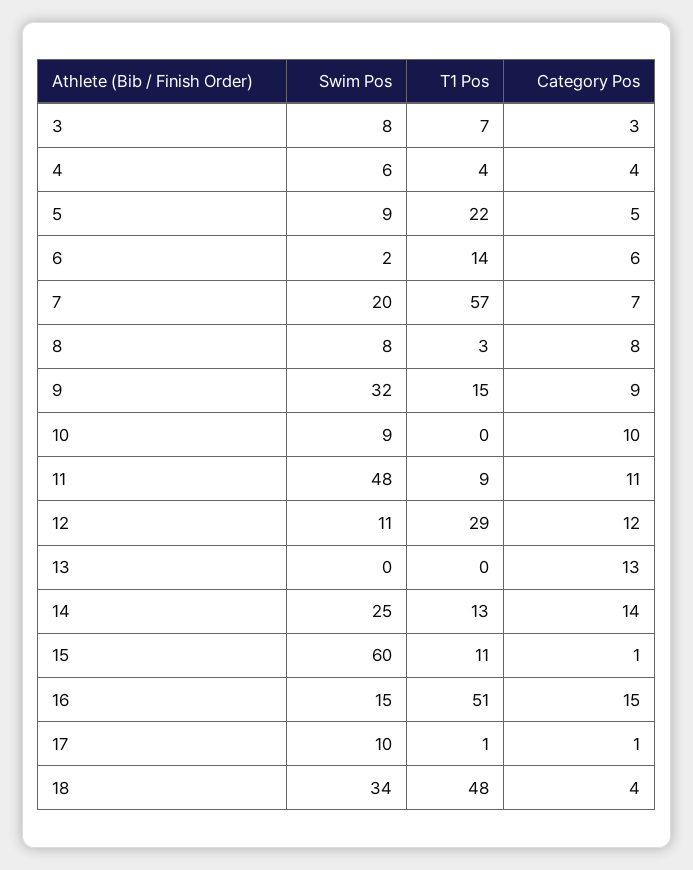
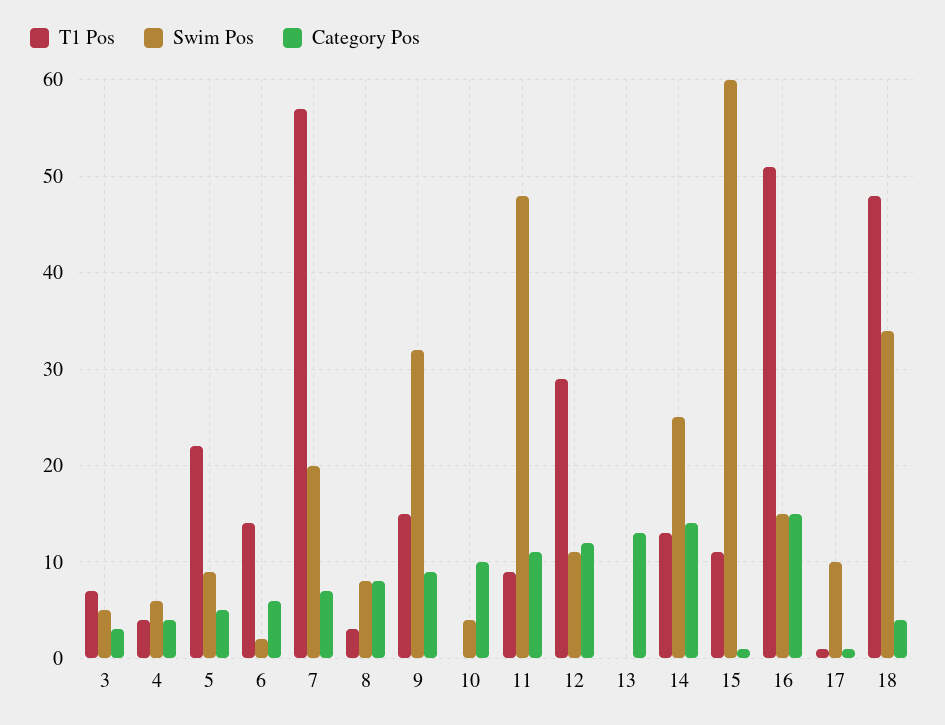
Swim Pos, 3: 8 -> 5
Swim Pos, 10: 9 -> 4

